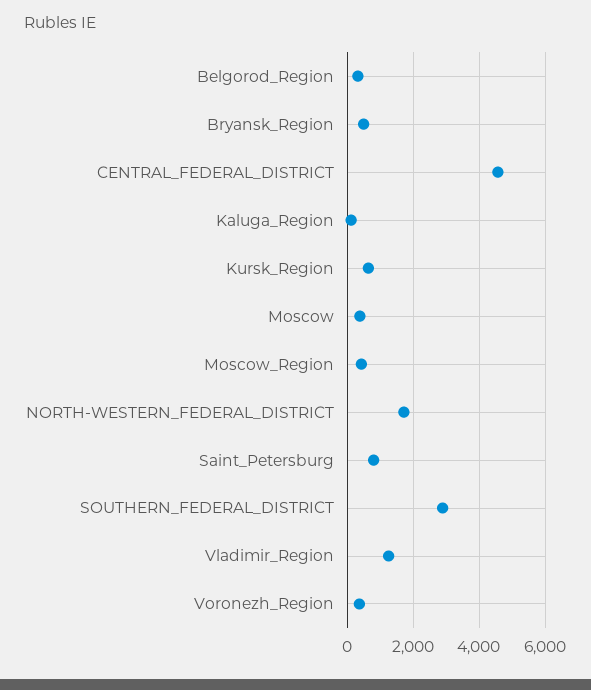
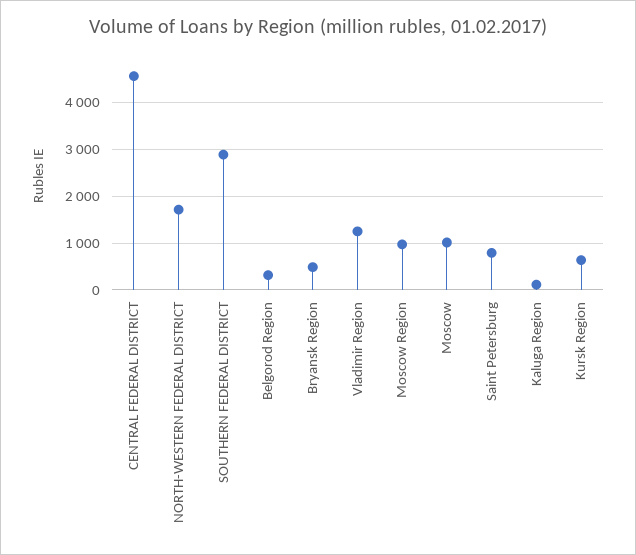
Moscow: 400 -> 1000
Moscow_Region: 400 -> 1000
Voronezh_Region: 400 -> none

